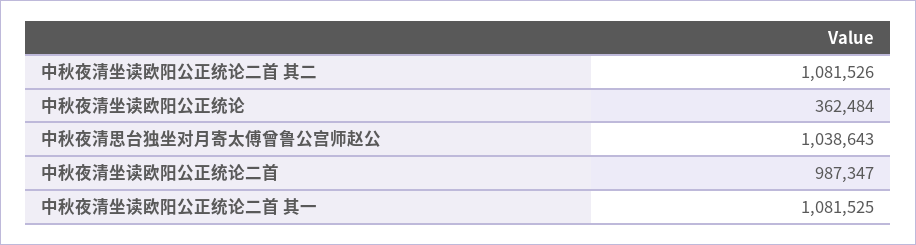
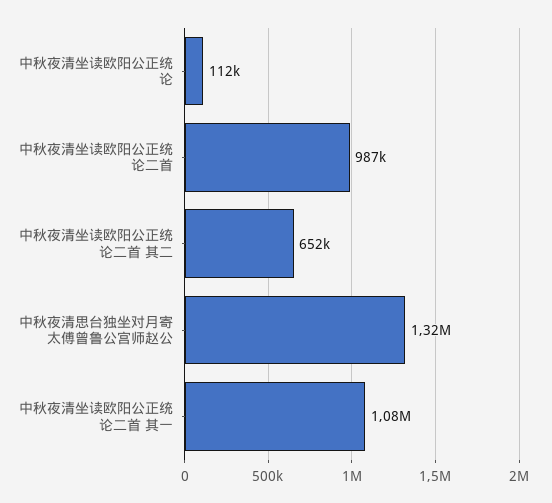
中秋夜清坐读欧阳公正统论二首 其二: 1081526 -> 652000
中秋夜清坐读欧阳公正统论: 362484 -> 112000
中秋夜清思台独坐对月寄太傅曾鲁公宫师赵公: 1038643 -> 1320000

